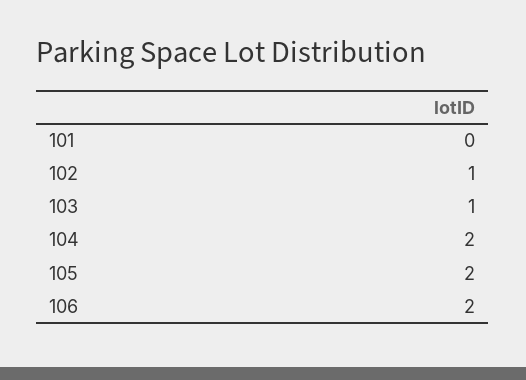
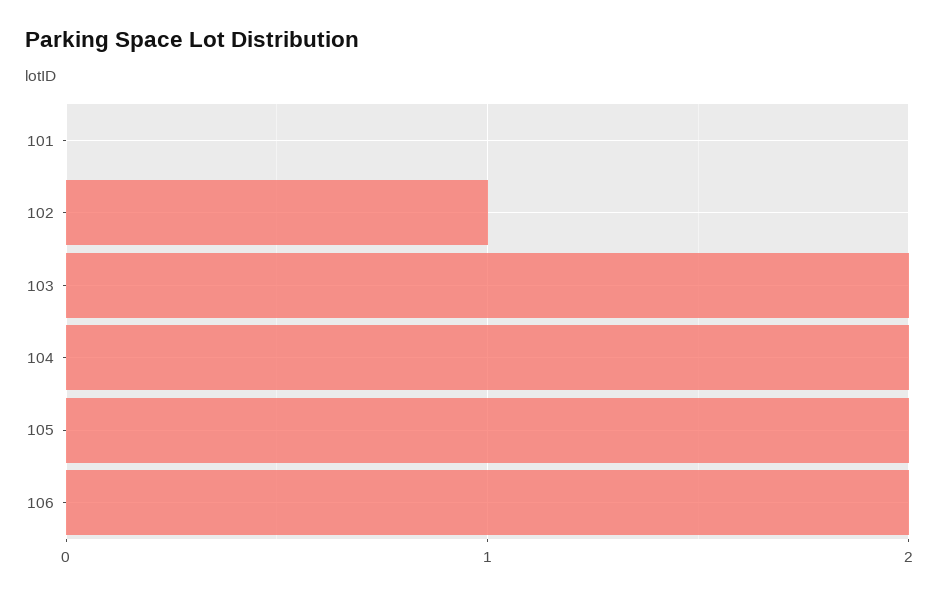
103: 1 -> 2

